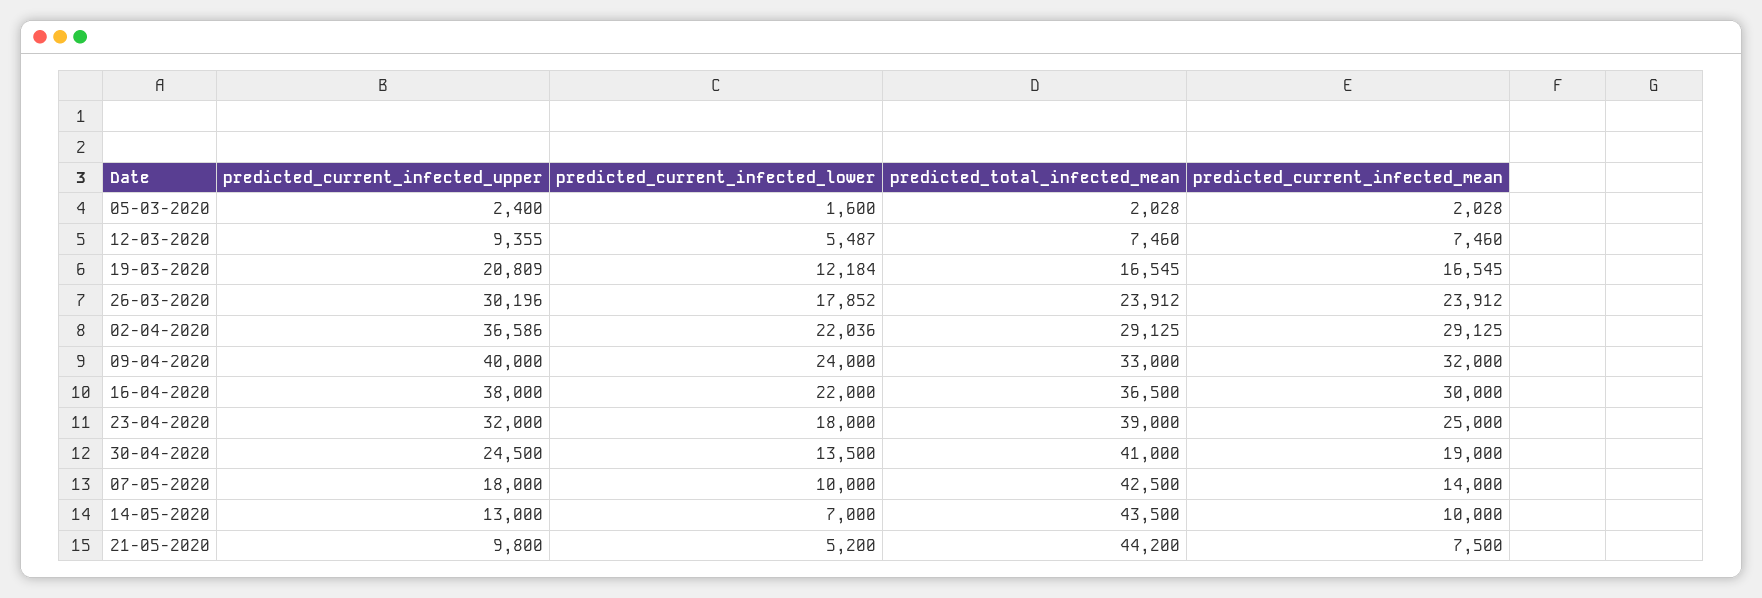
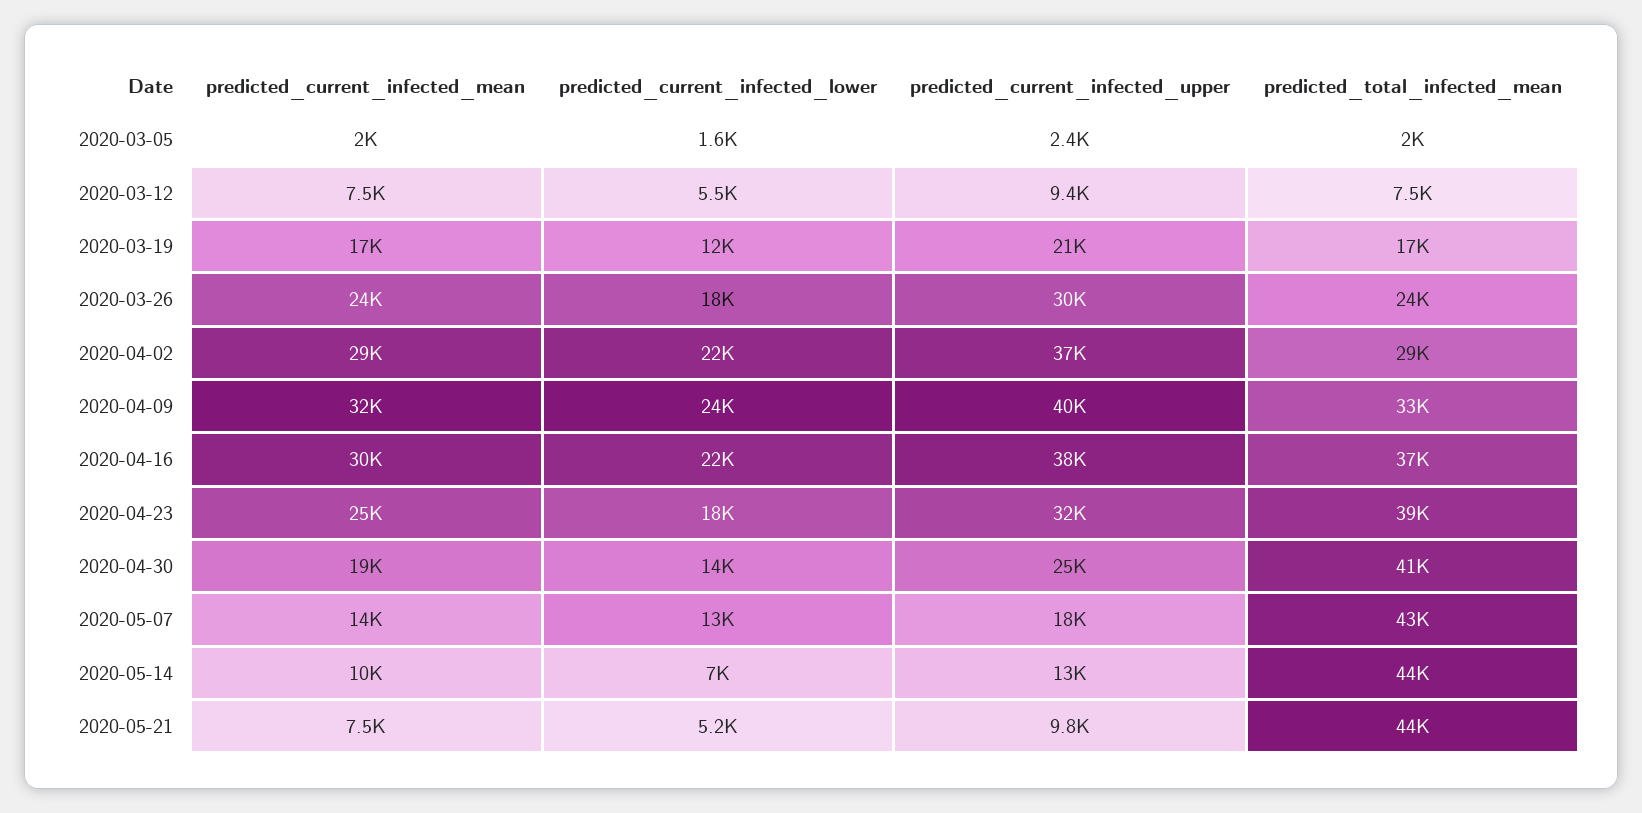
predicted_current_infected_lower, 07-05-2020: 10000 -> 13000

